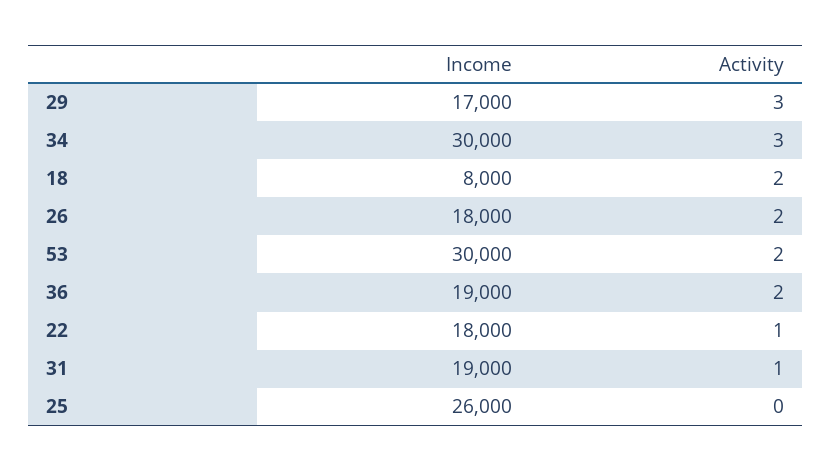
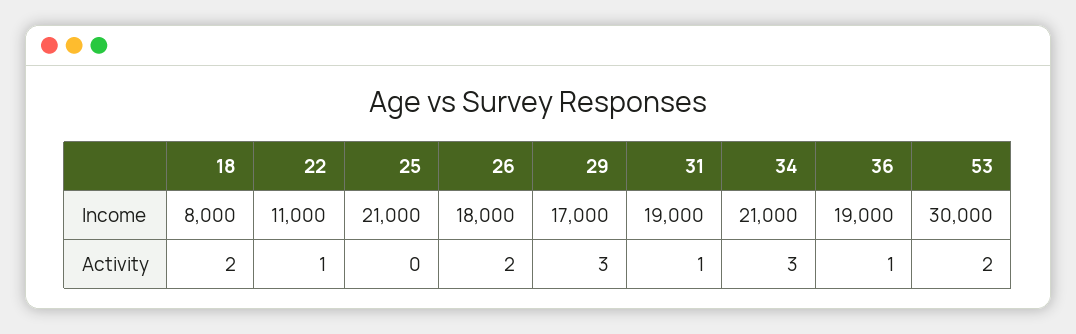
Income, 34: 30000 -> 21000
Activity, 36: 2 -> 1
Income, 22: 18000 -> 11000
Income, 25: 26000 -> 21000

